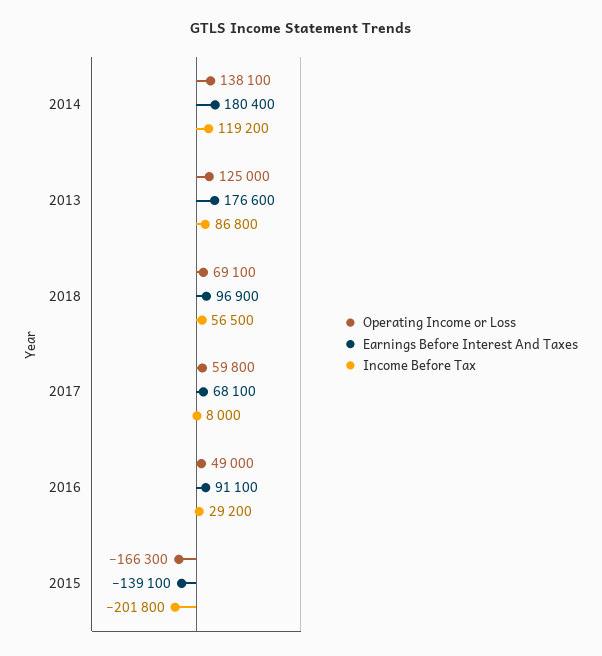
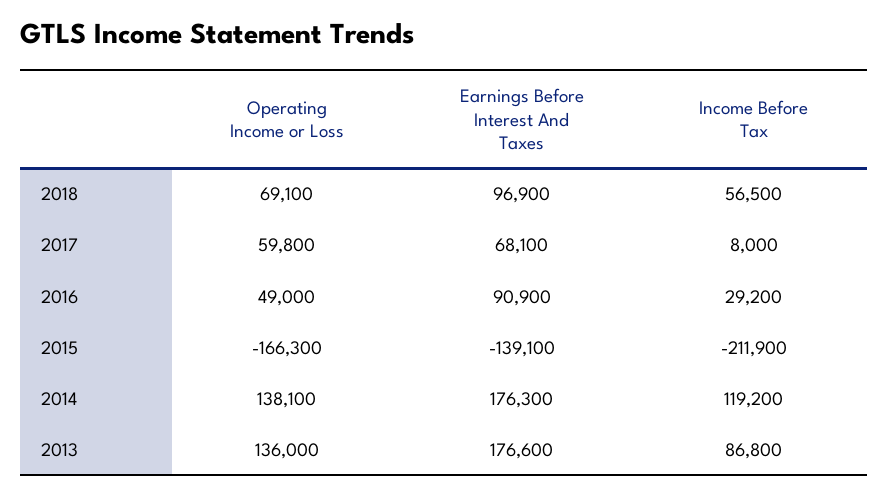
Earnings Before Interest And Taxes, 2014: 180400 -> 176300
Operating Income or Loss, 2013: 125000 -> 136000
Earnings Before Interest And Taxes, 2016: 91100 -> 90900
Income Before Tax, 2015: -201800 -> -211900

